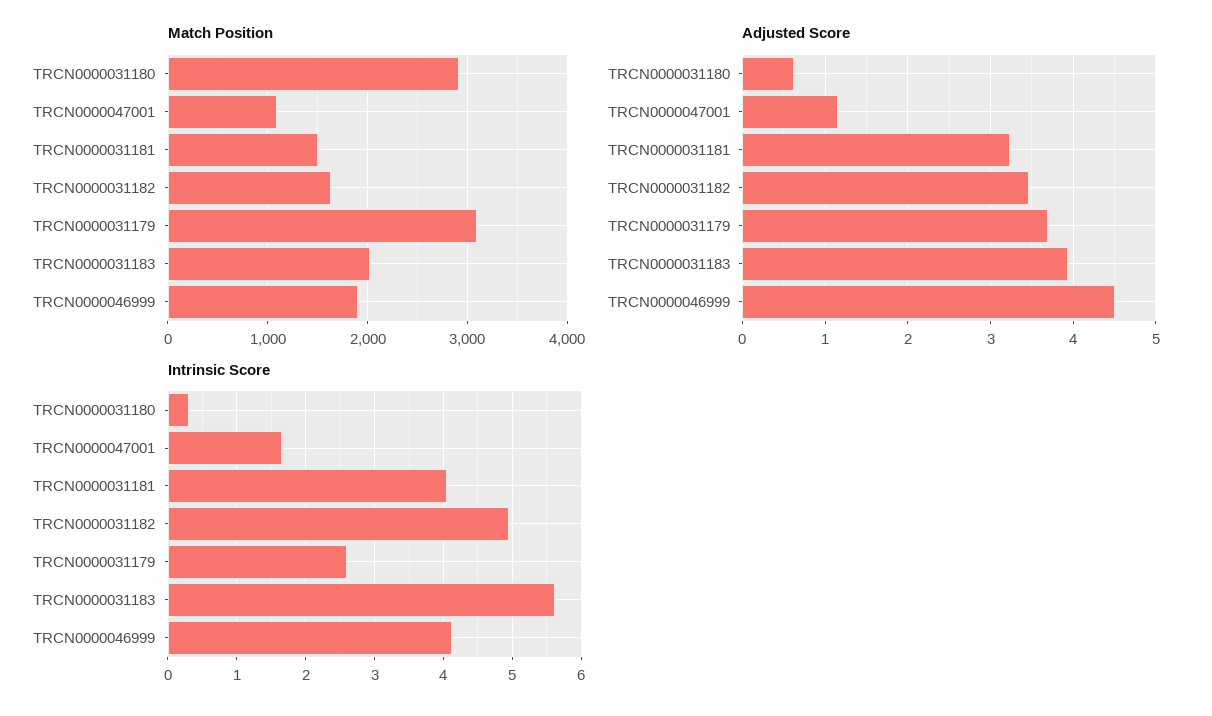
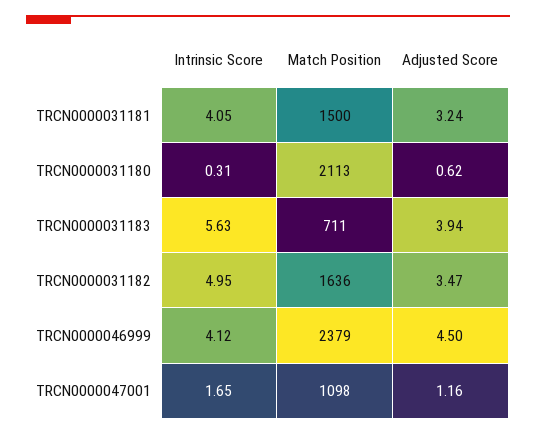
Match Position, TRCN0000031180: 2900 -> 2113
Match Position, TRCN0000031179: 3100 -> none
Match Position, TRCN0000031183: 2000 -> 711
Match Position, TRCN0000046999: 1900 -> 2379
Adjusted Score, TRCN0000031179: 3.7 -> none
Intrinsic Score, TRCN0000031179: 2.6 -> none

